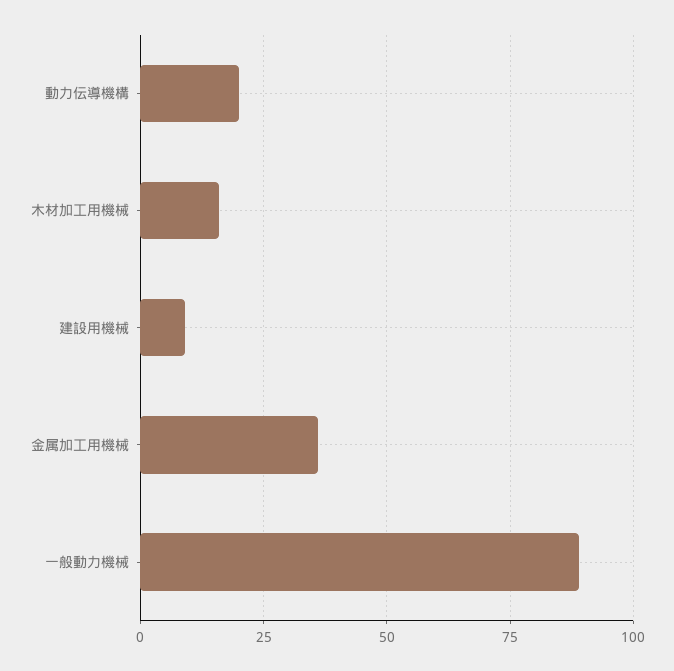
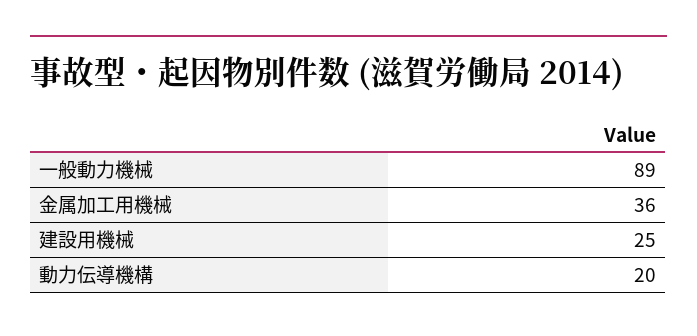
木材加工用機械: 15 -> none
建設用機械: 10 -> 25

